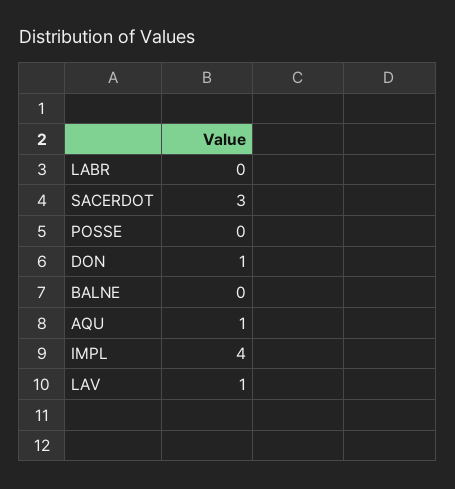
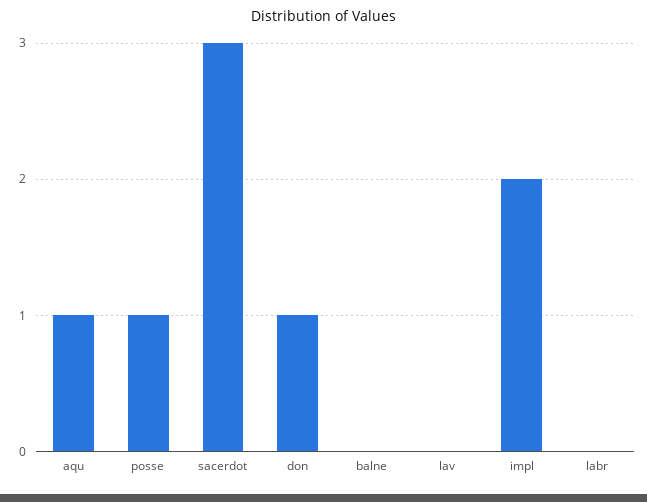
POSSE: 0 -> 1
IMPL: 4 -> 2
LAV: 1 -> 0

